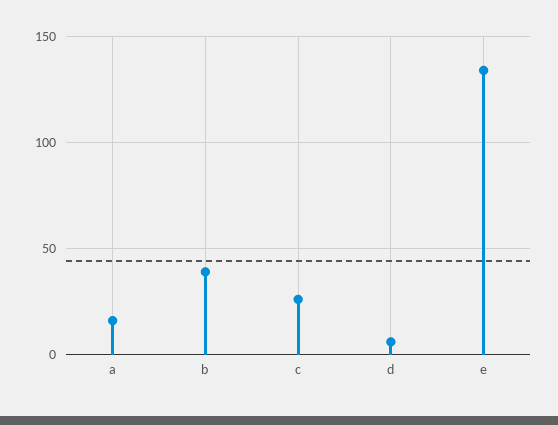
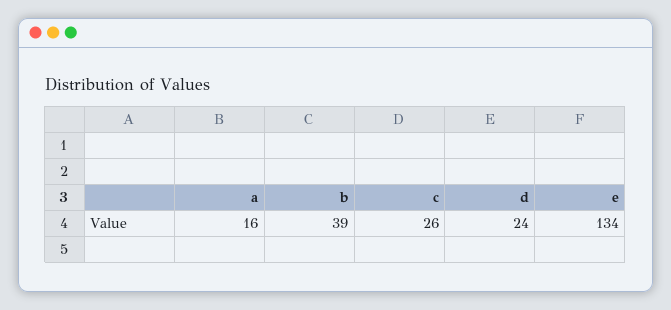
d: 5 -> 24

